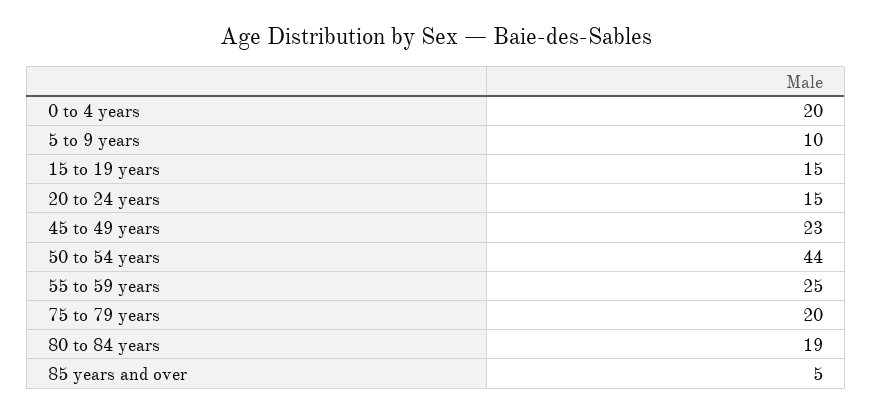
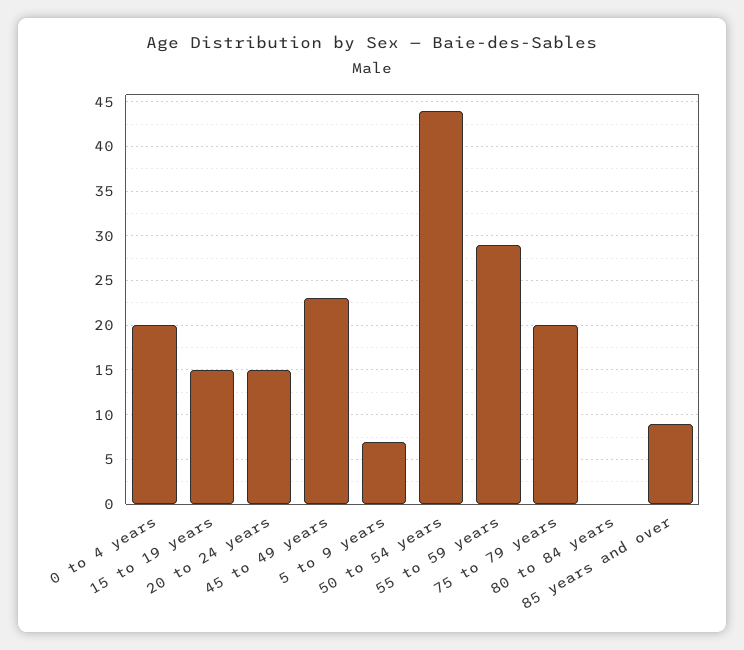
5 to 9 years: 10 -> 7
55 to 59 years: 25 -> 29
80 to 84 years: 19 -> 0
85 years and over: 5 -> 9

